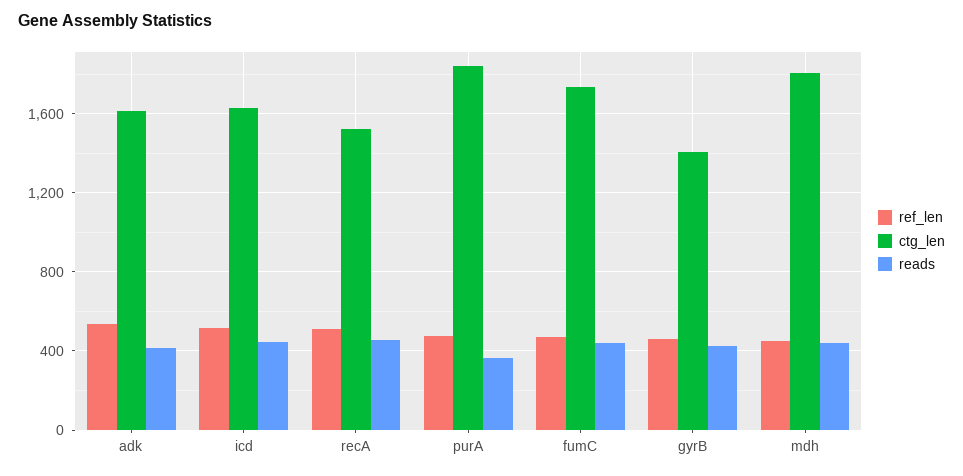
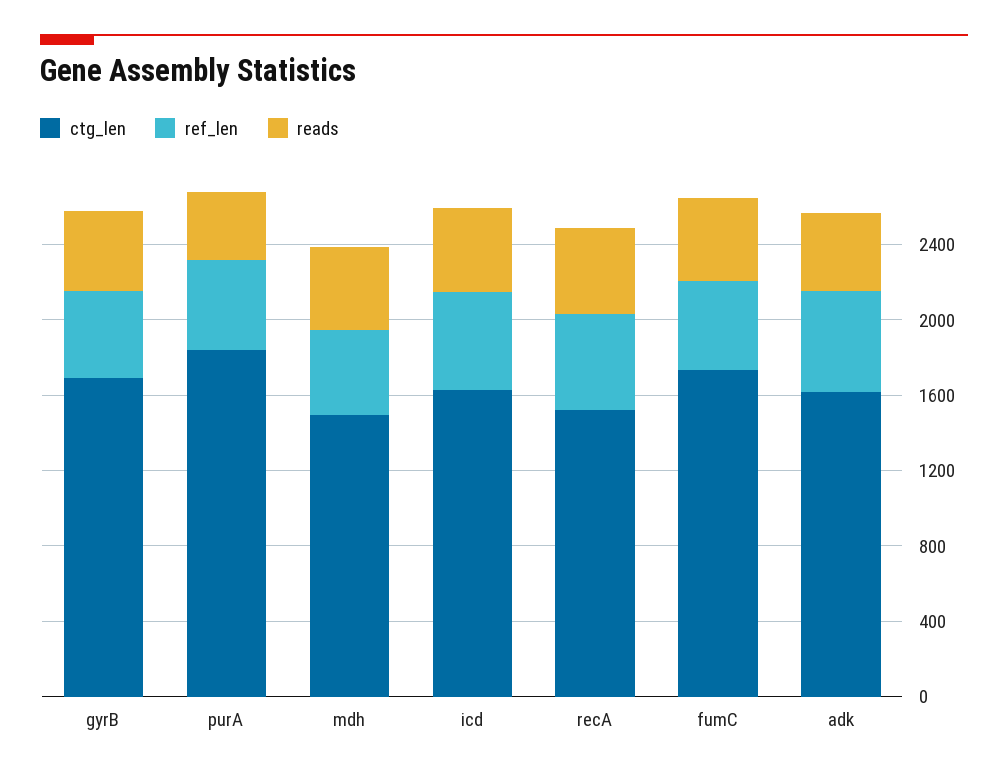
ctg_len, gyrB: 1400 -> 1700
ctg_len, mdh: 1800 -> 1500

